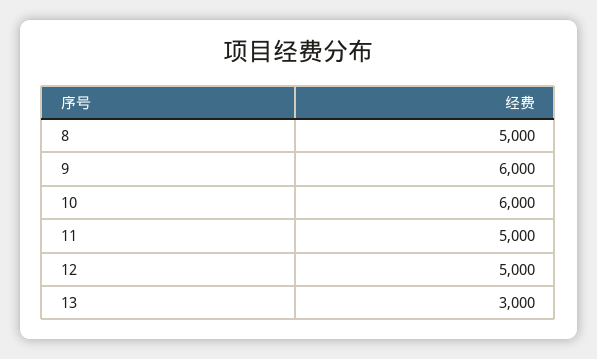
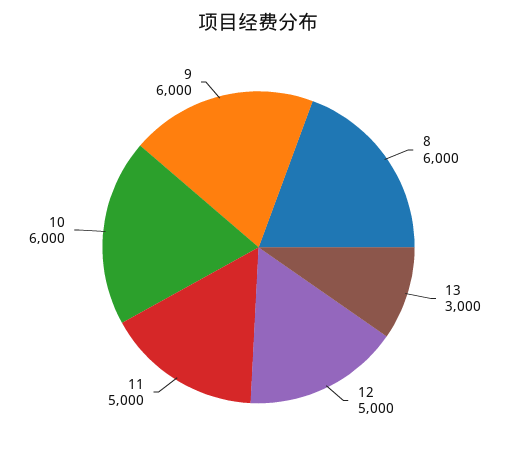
8: 5000 -> 6000

